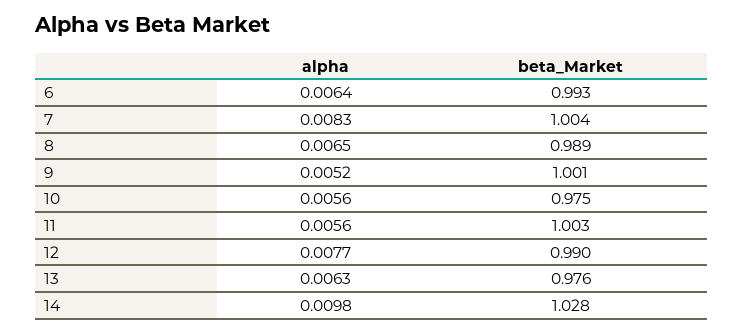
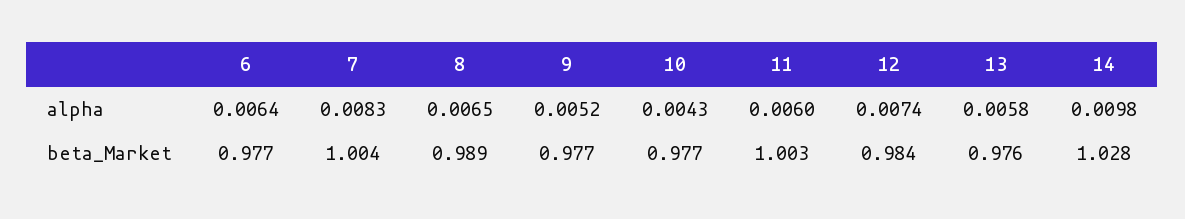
beta_Market, 6: 0.993 -> 0.977
beta_Market, 9: 1.001 -> 0.977
alpha, 10: 0.0056 -> 0.0043
beta_Market, 10: 0.975 -> 0.977
alpha, 11: 0.0056 -> 0.006
alpha, 12: 0.0077 -> 0.0074
beta_Market, 12: 0.99 -> 0.984
alpha, 13: 0.0063 -> 0.0058

